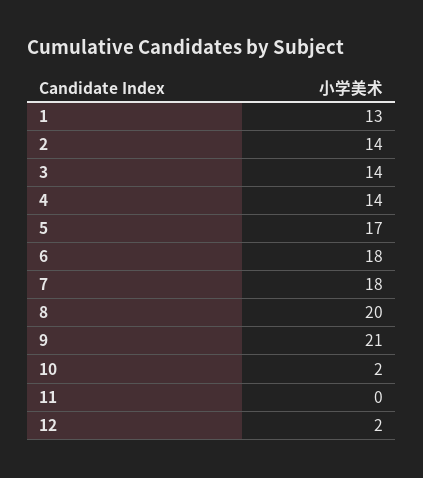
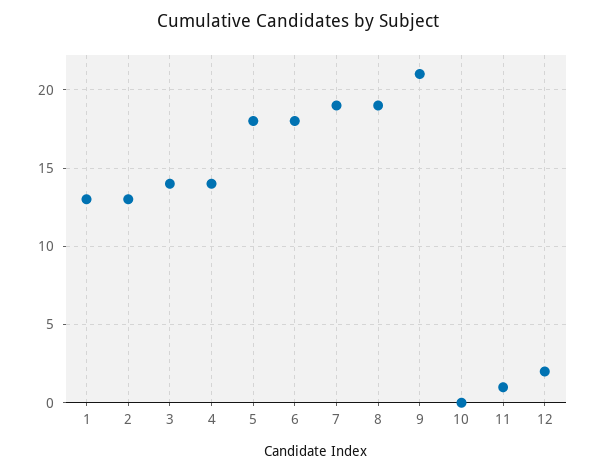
2: 14 -> 13
5: 17 -> 18
7: 18 -> 19
8: 20 -> 19
10: 2 -> 0
11: 0 -> 1

